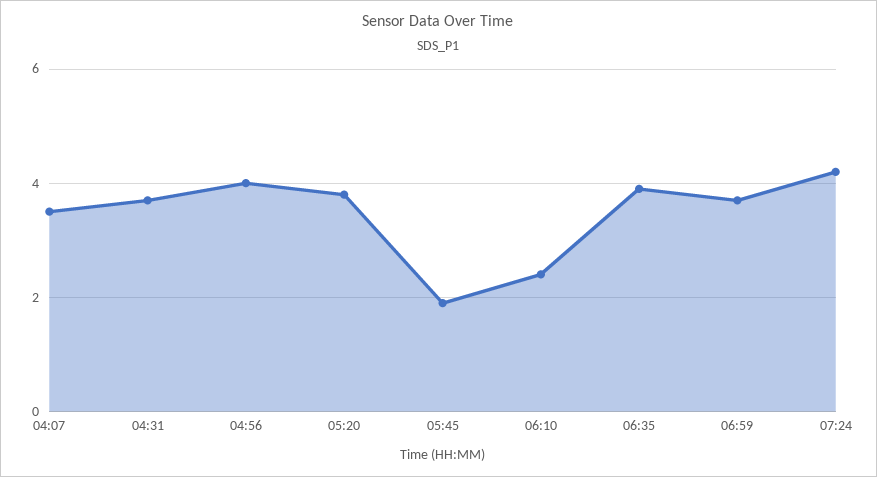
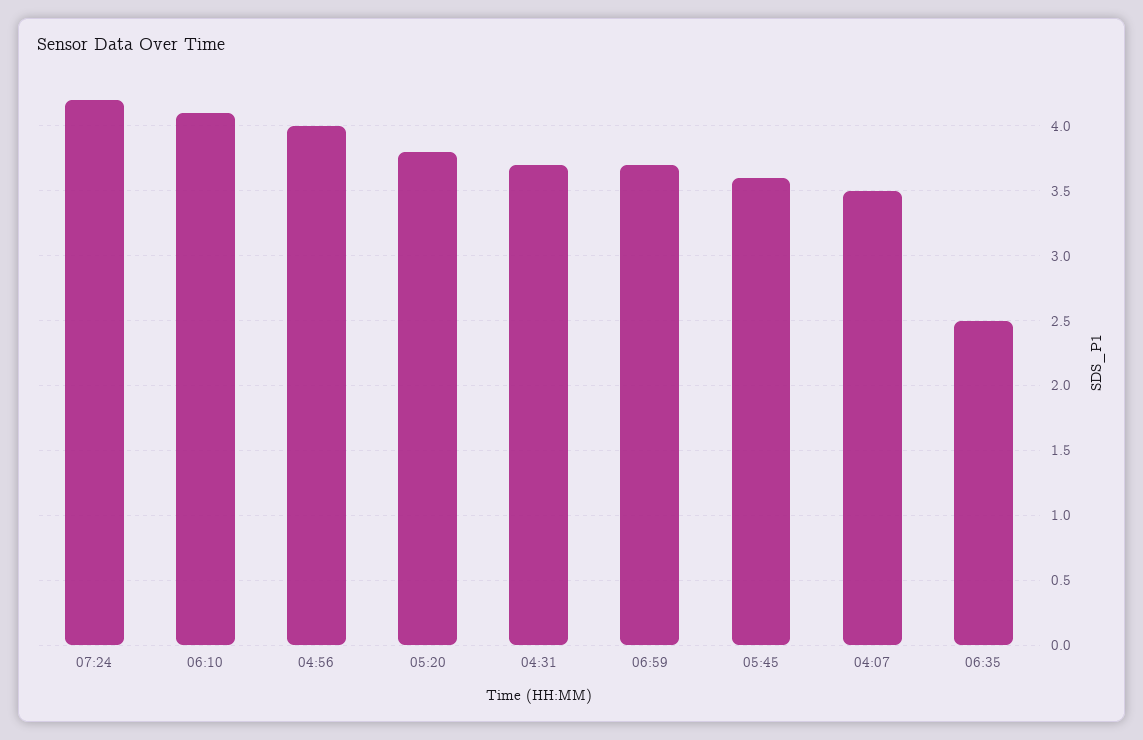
05:45: 2 -> 3.6
06:10: 2.5 -> 4.1
06:35: 4 -> 2.5

